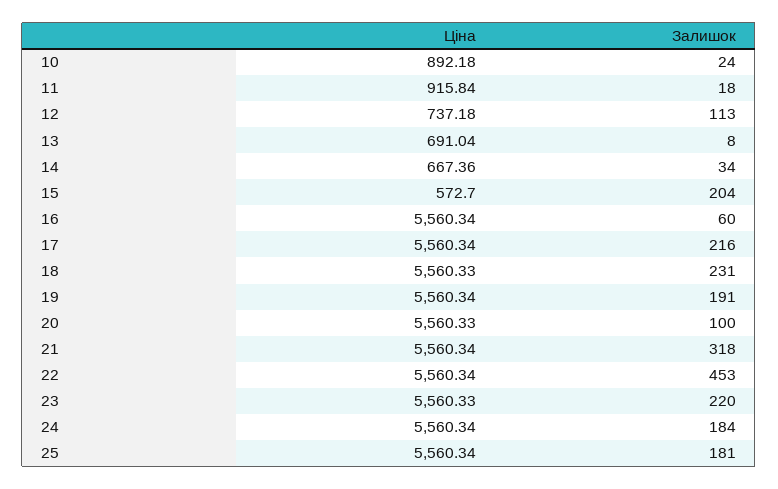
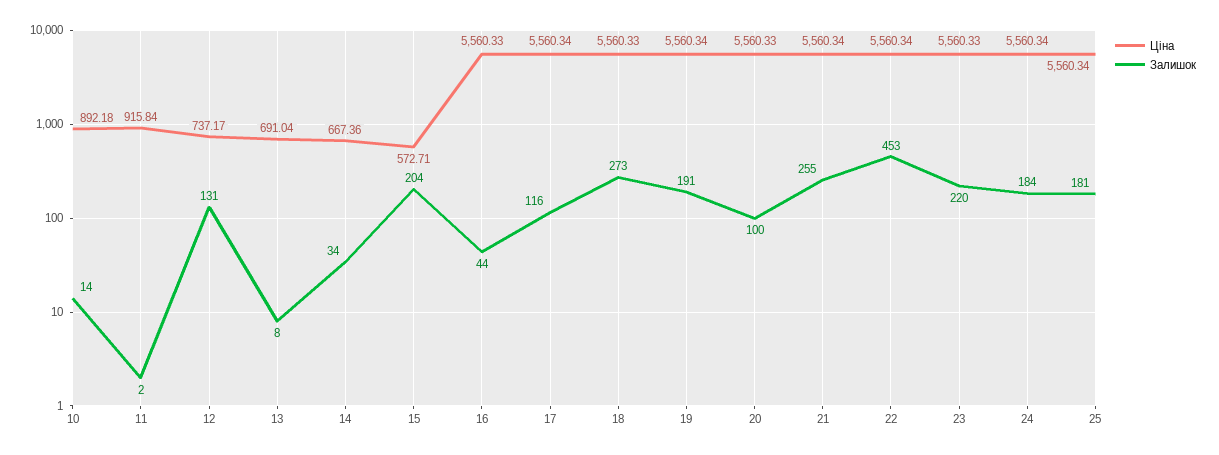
Залишок, 10: 24 -> 14
Залишок, 11: 18 -> 2
Ціна, 12: 737.18 -> 737.17
Залишок, 12: 113 -> 131
Ціна, 15: 572.7 -> 572.71
Ціна, 16: 5560.34 -> 5560.33
Залишок, 16: 60 -> 44
Залишок, 17: 216 -> 116
Залишок, 18: 231 -> 273
Залишок, 21: 318 -> 255

